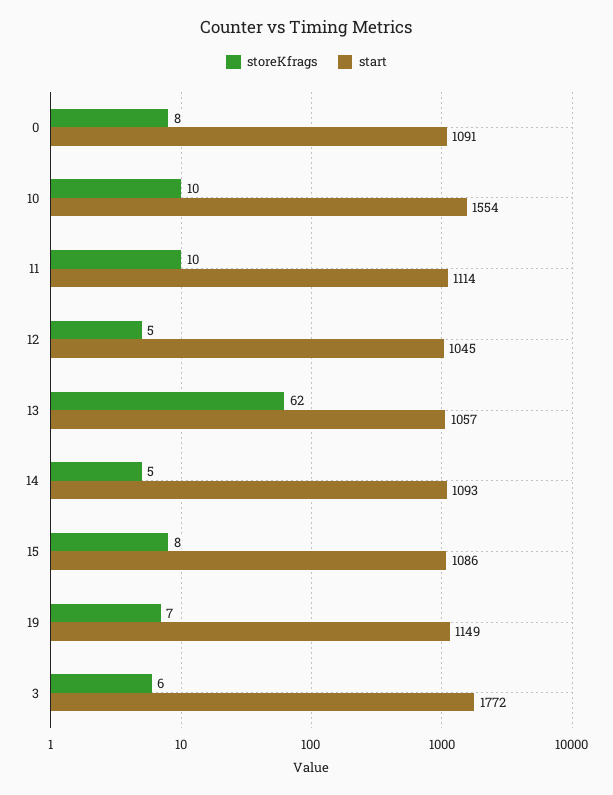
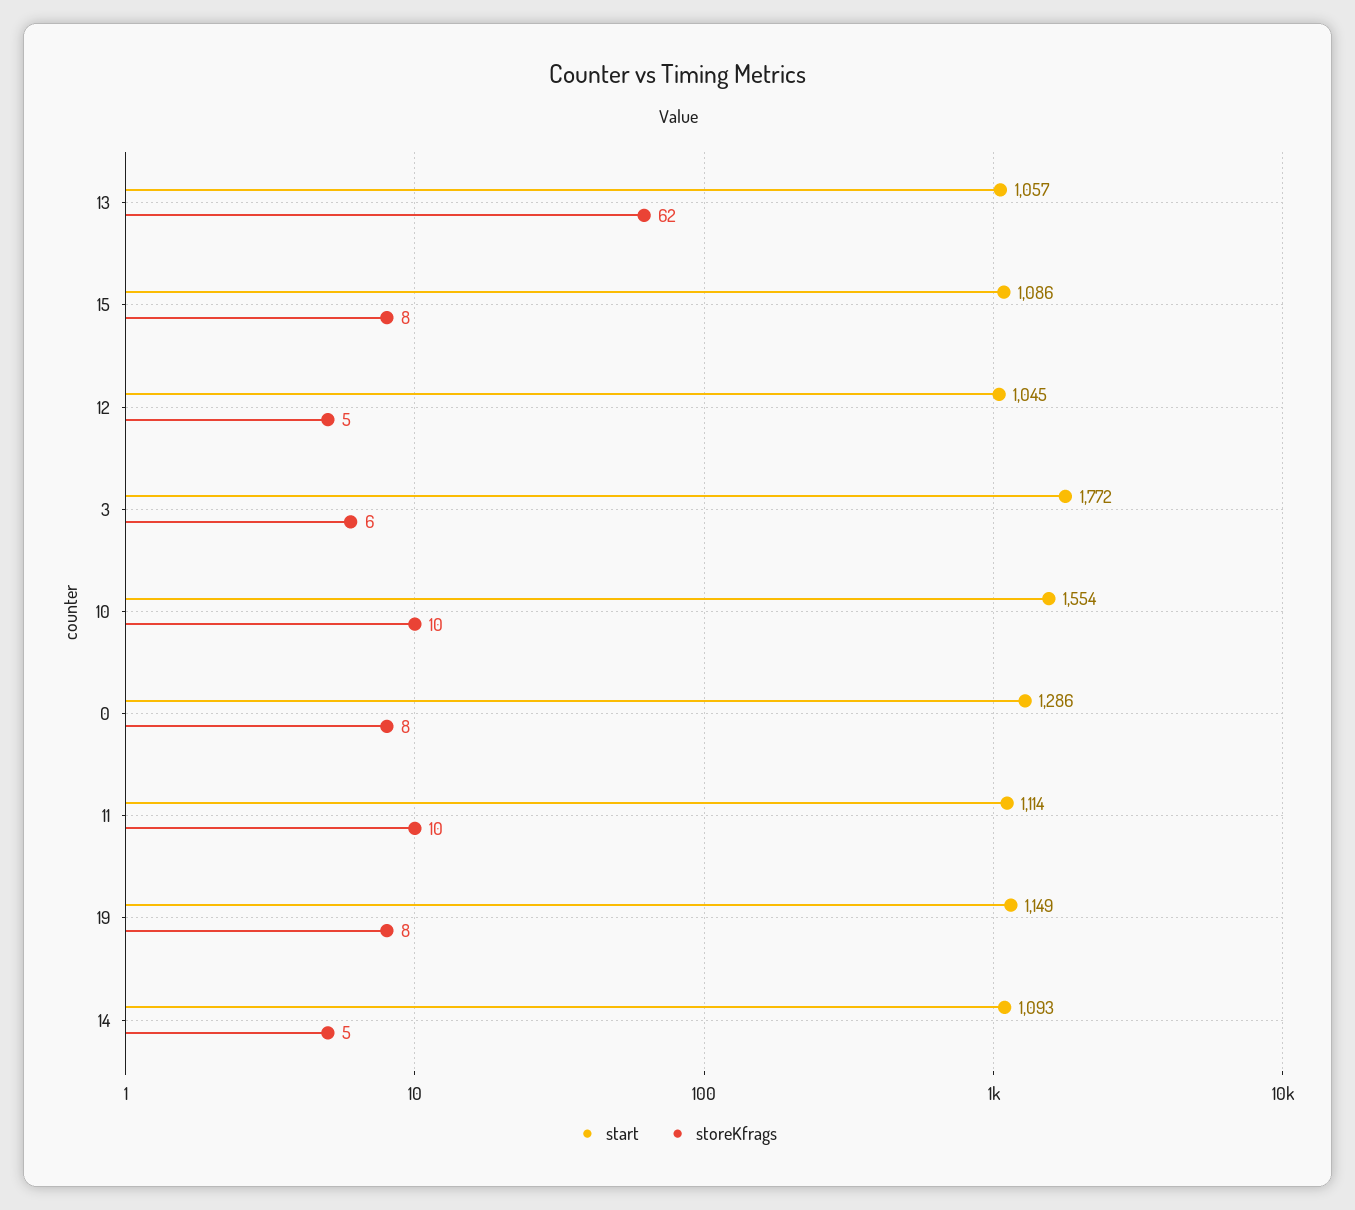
start, 0: 1091 -> 1286
storeKfrags, 19: 7 -> 8

